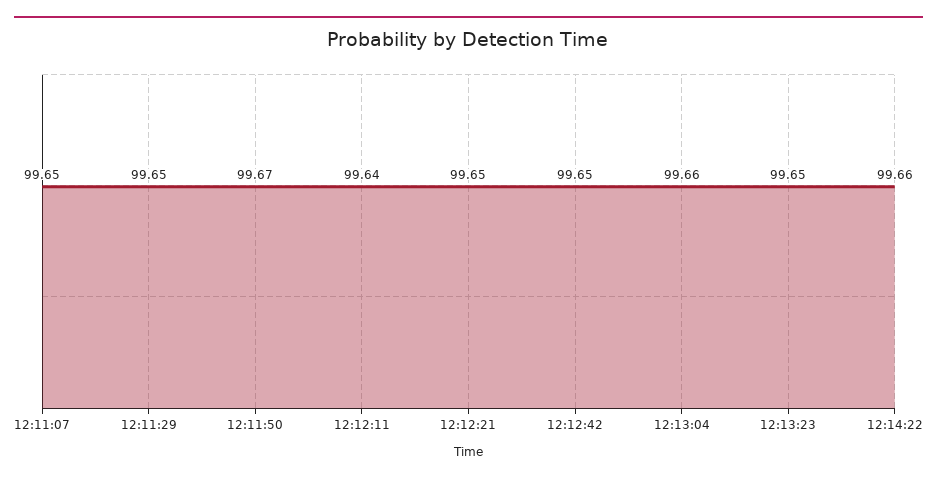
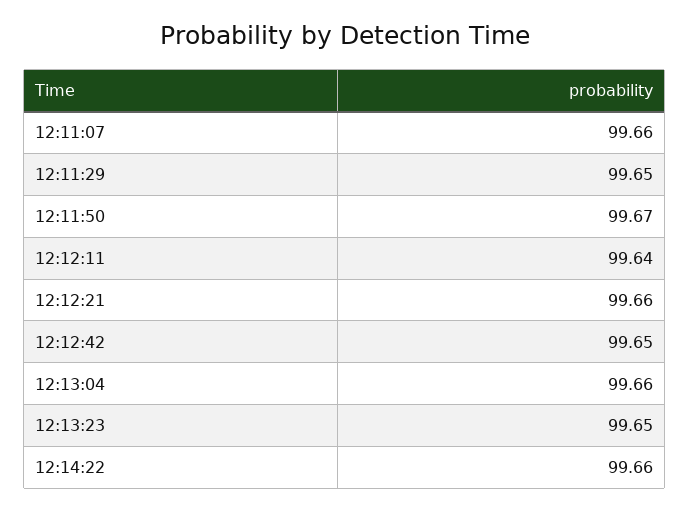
12:11:07: 99.65 -> 99.66
12:12:21: 99.65 -> 99.66

